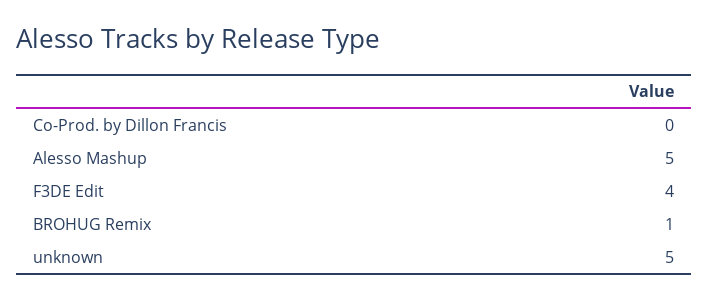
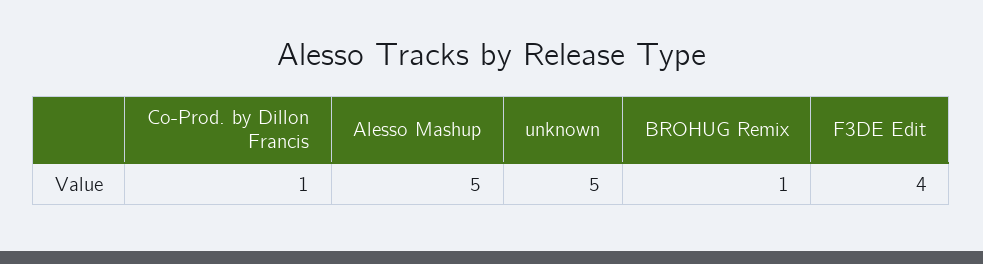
Co-Prod. by Dillon Francis: 0 -> 1

